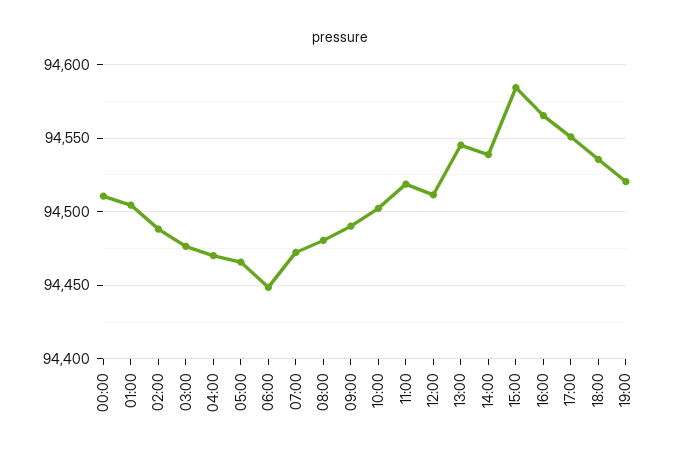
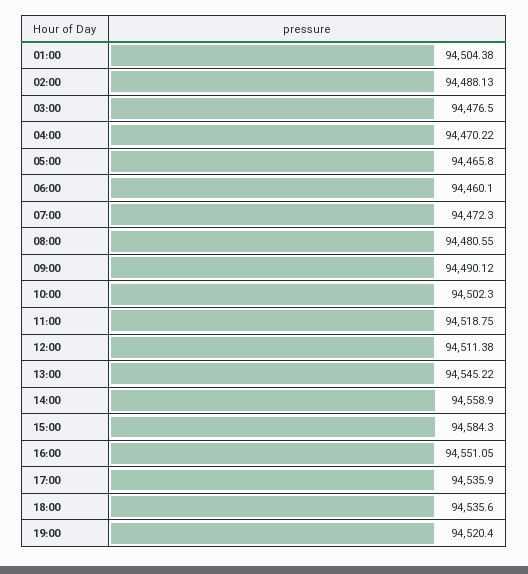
00:00: 94510 -> none
06:00: 94450 -> 94460.1
14:00: 94540 -> 94558.9
16:00: 94565 -> 94551.05
17:00: 94550 -> 94535.9

